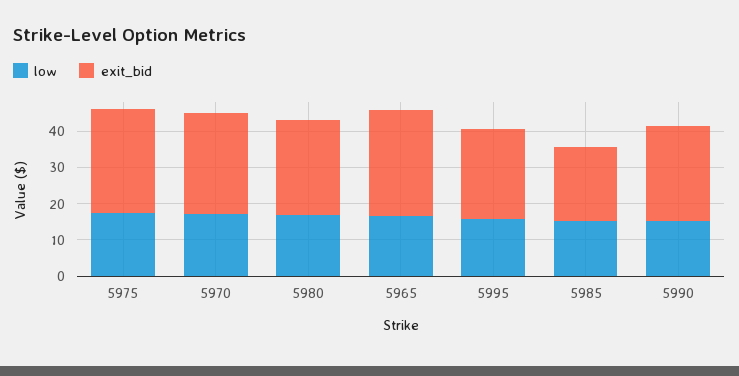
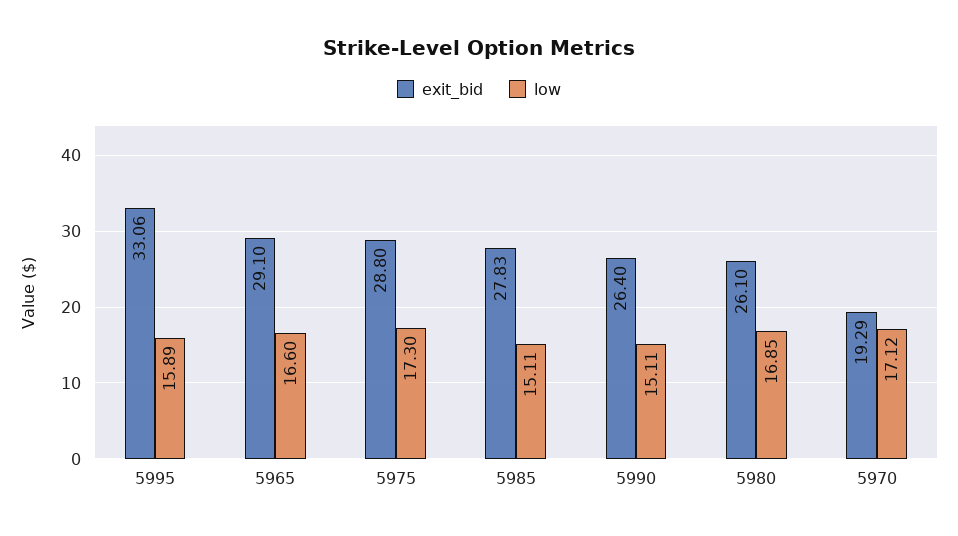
exit_bid, 5970: 27.5 -> 19.29
exit_bid, 5995: 25 -> 33.06
exit_bid, 5985: 20 -> 27.83

